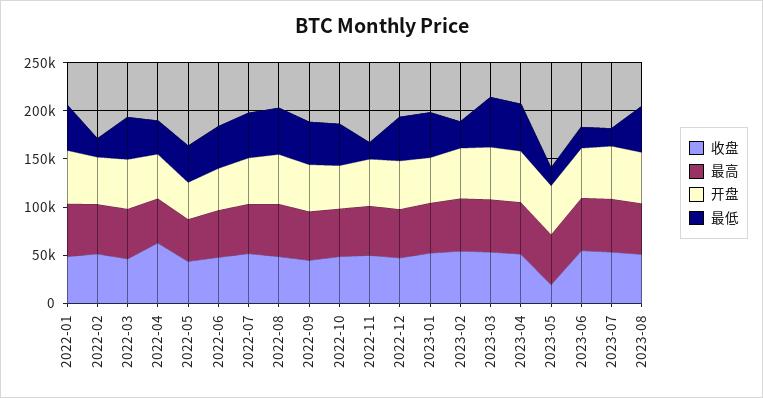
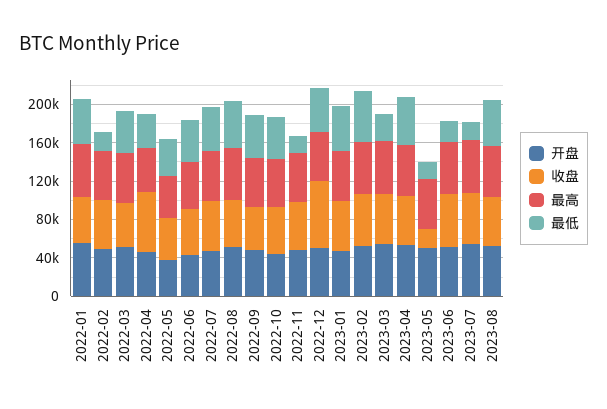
收盘, 2022-12: 50000 -> 70000
最低, 2023-02: 30000 -> 50000
最低, 2023-03: 50000 -> 30000

